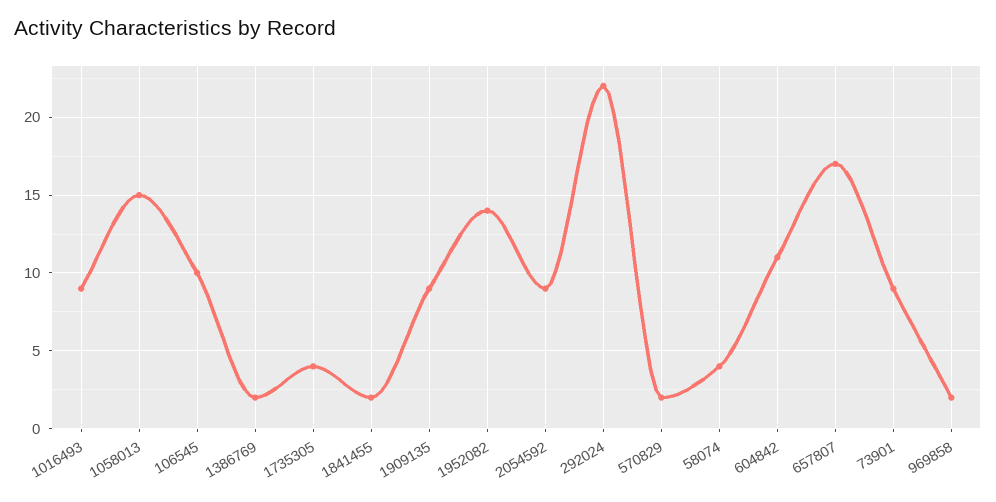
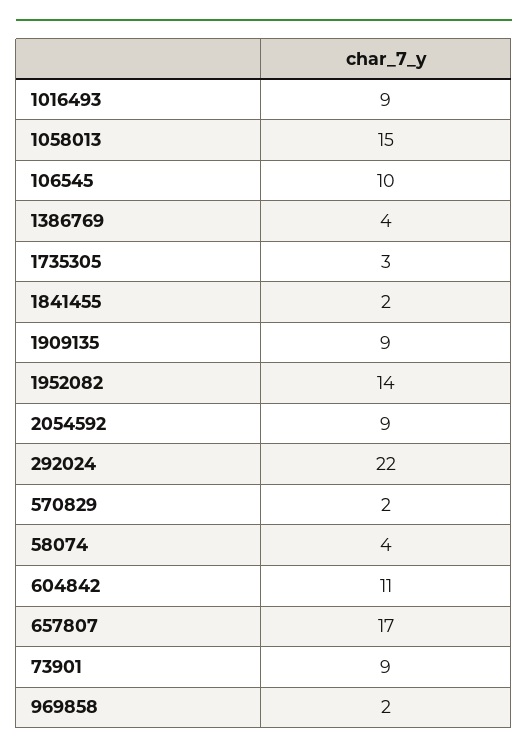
1386769: 2 -> 4
1735305: 4 -> 3

